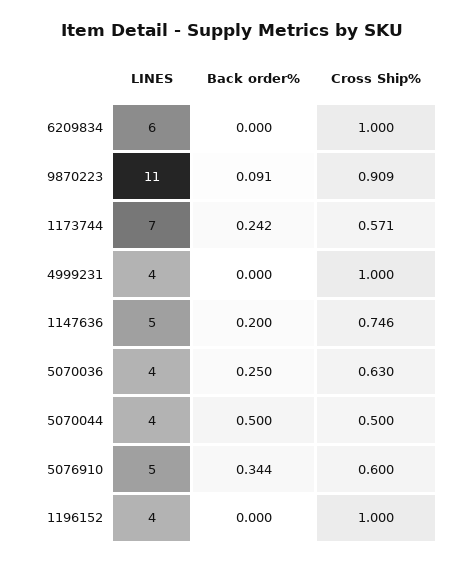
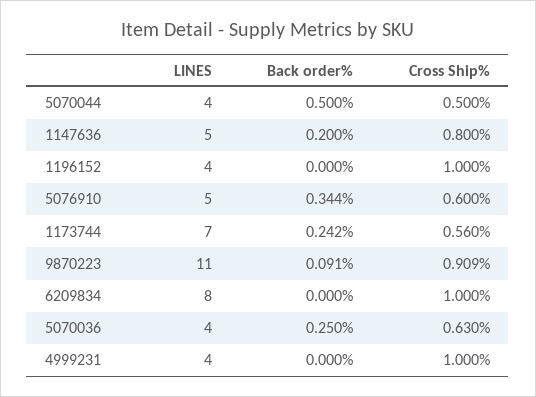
LINES, 6209834: 6 -> 8
Cross Ship%, 1173744: 0.571 -> 0.56
Cross Ship%, 1147636: 0.746 -> 0.8

